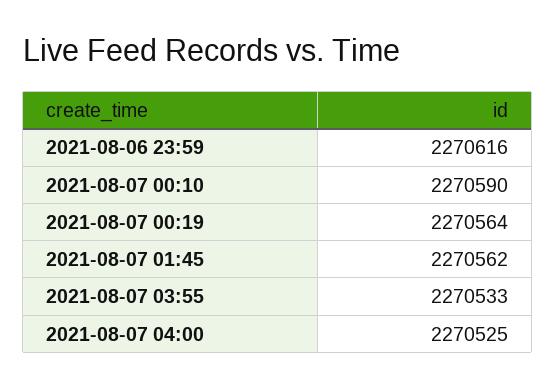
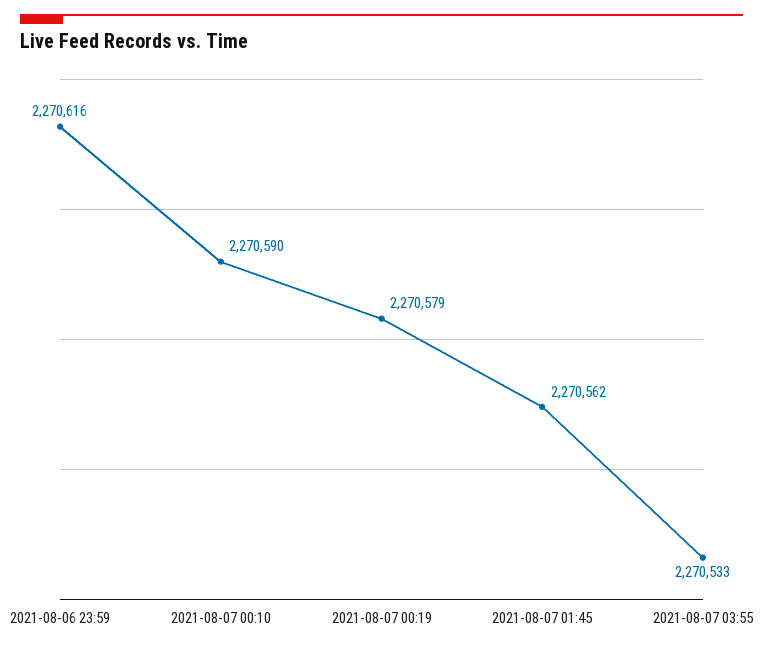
2021-08-07 00:19: 2270564 -> 2270579
2021-08-07 04:00: 2270525 -> none

